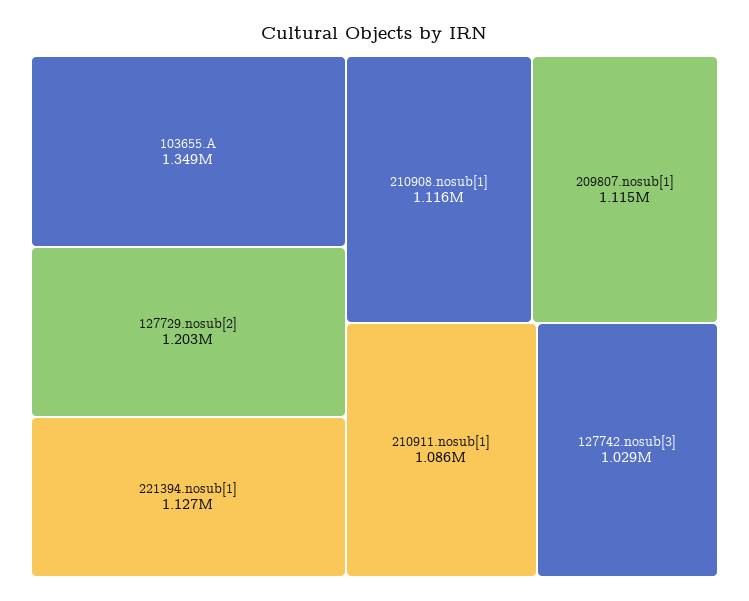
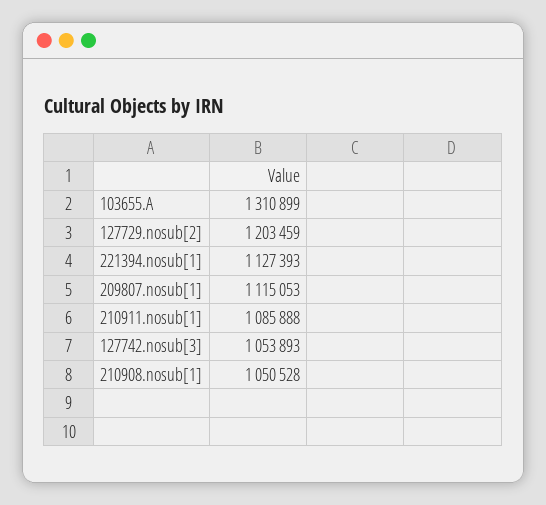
103655.A: 1349000 -> 1310899
210908.nosub[1]: 1116000 -> 1050528
127742.nosub[3]: 1029000 -> 1053893

